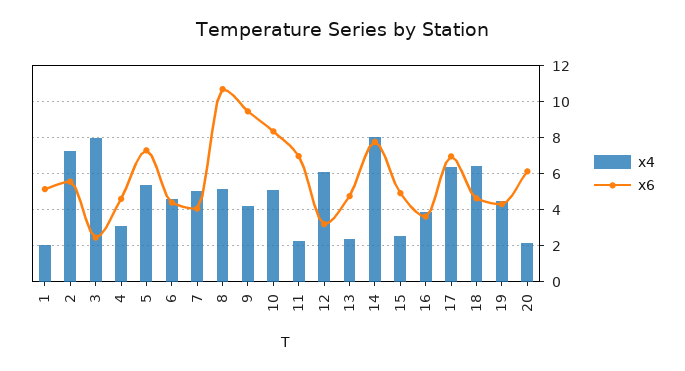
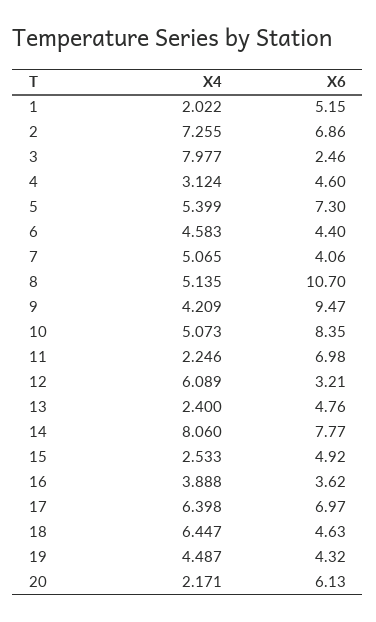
x6, 2: 5.5 -> 6.86

